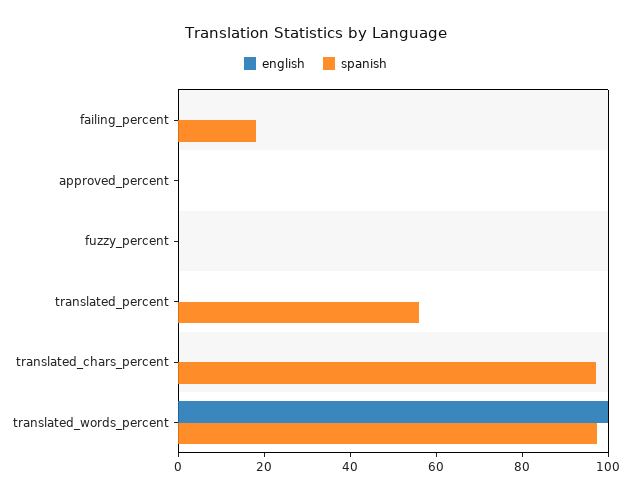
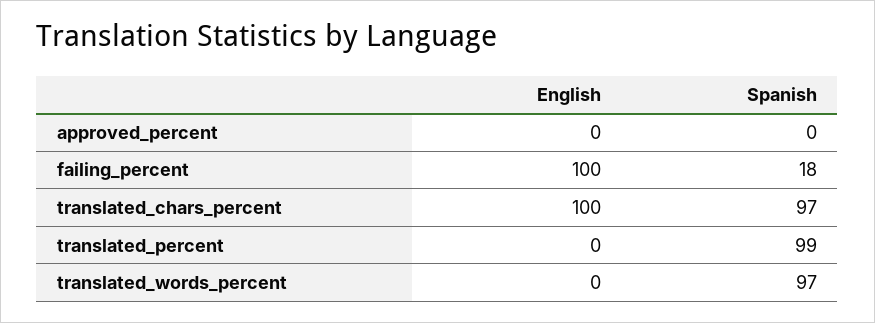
english, failing_percent: 0 -> 100
english, fuzzy_percent: 0 -> none
spanish, fuzzy_percent: 0 -> none
spanish, translated_percent: 55 -> 99
english, translated_chars_percent: 0 -> 100
english, translated_words_percent: 100 -> 0

